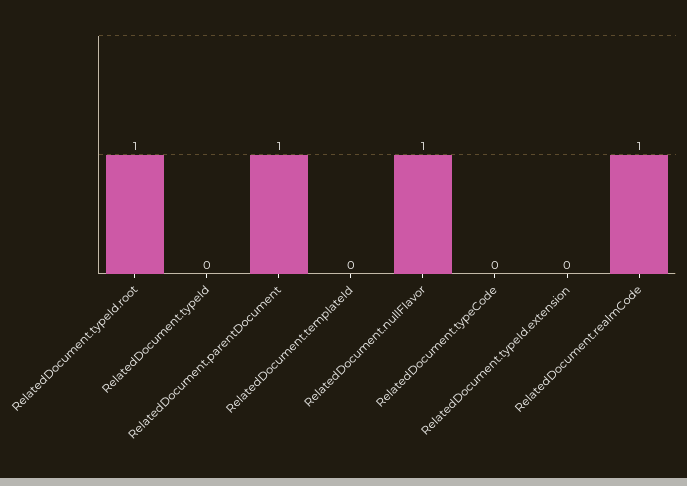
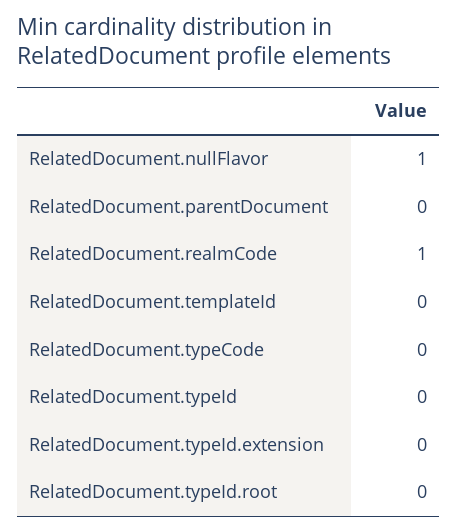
RelatedDocument.typeId.root: 1 -> 0
RelatedDocument.parentDocument: 1 -> 0

